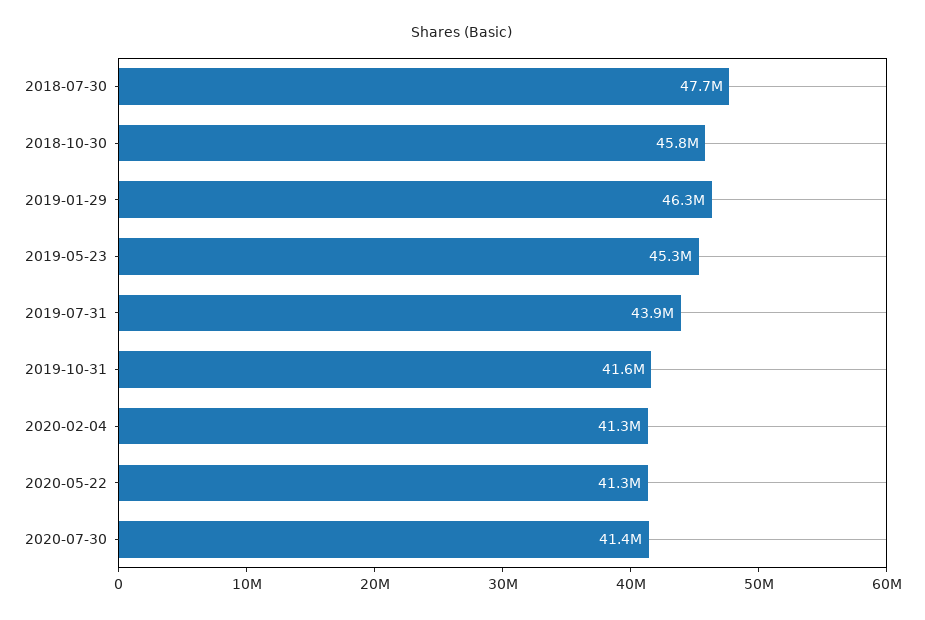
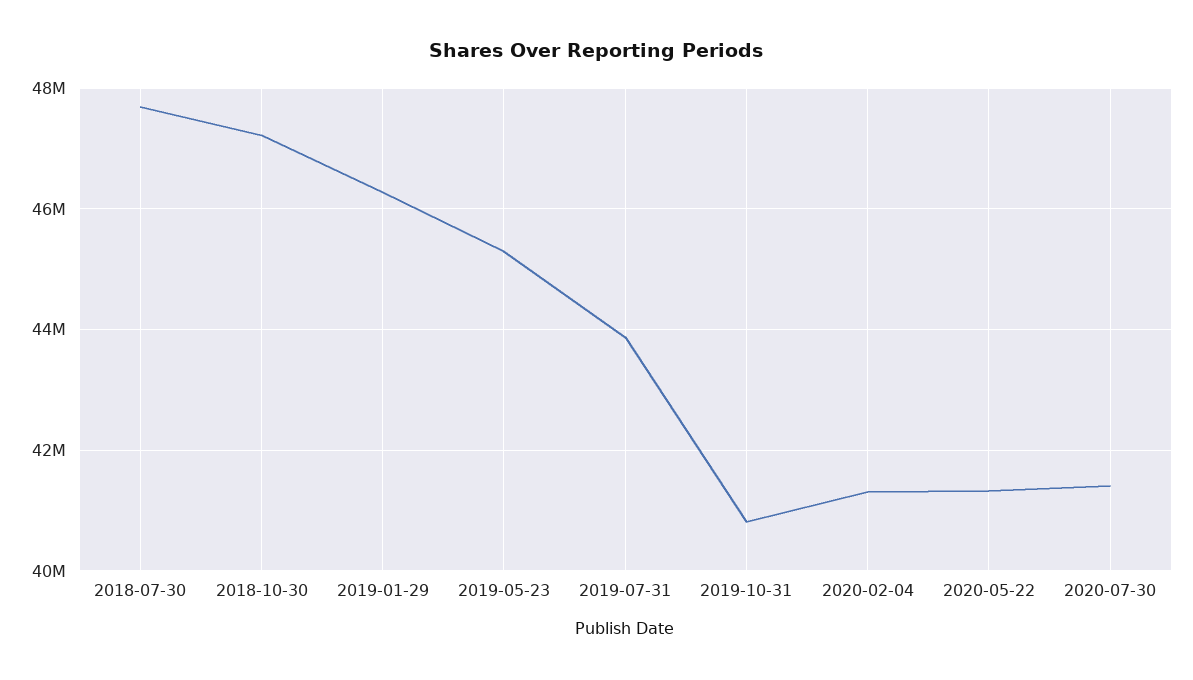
2018-10-30: 45800000 -> 47200000
2019-10-31: 41600000 -> 40800000

